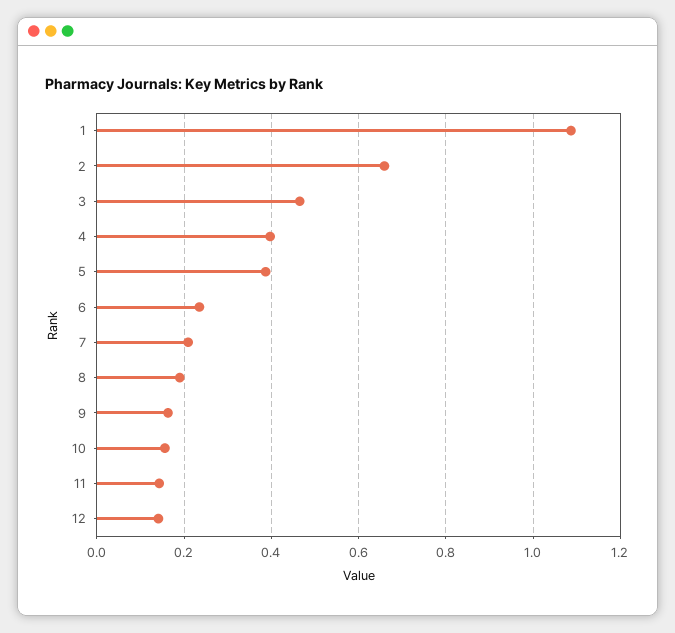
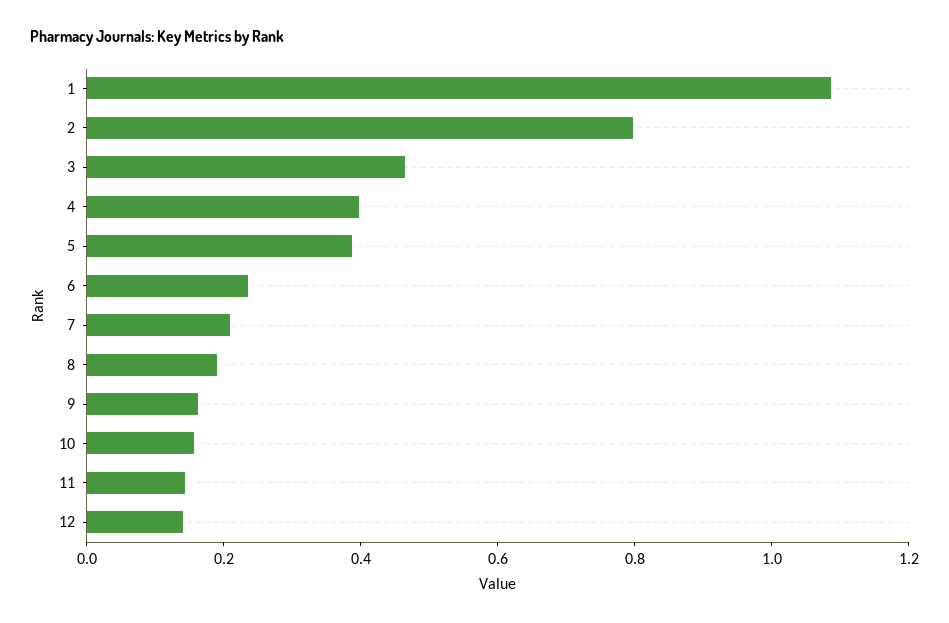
2: 0.66 -> 0.8

